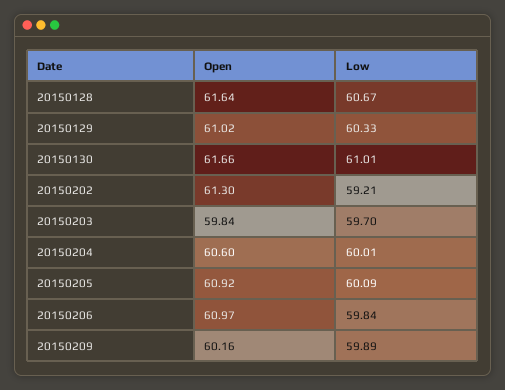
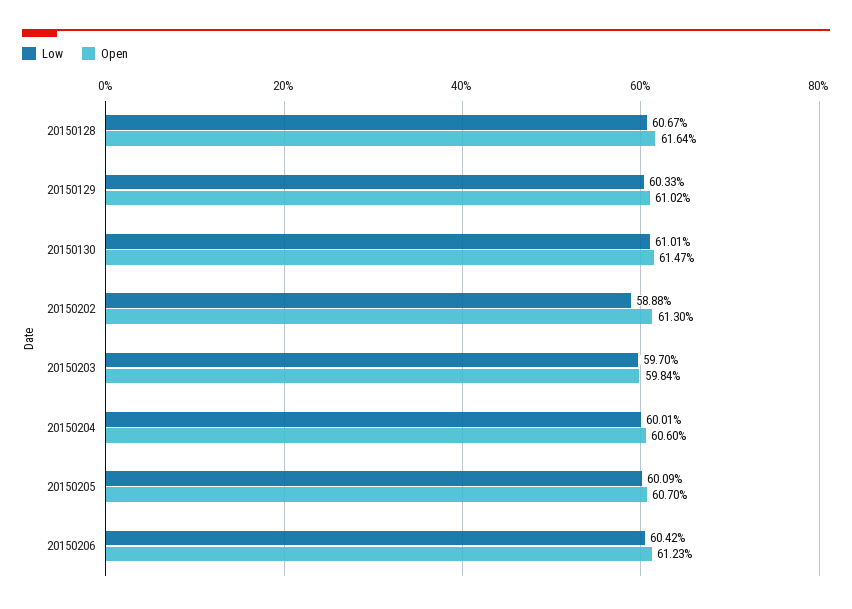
Open, 20150130: 61.66 -> 61.47
Low, 20150202: 59.21 -> 58.88
Open, 20150205: 60.92 -> 60.7
Open, 20150206: 60.97 -> 61.23
Low, 20150206: 59.84 -> 60.42
Open, 20150209: 60.16 -> none
Low, 20150209: 59.89 -> none

